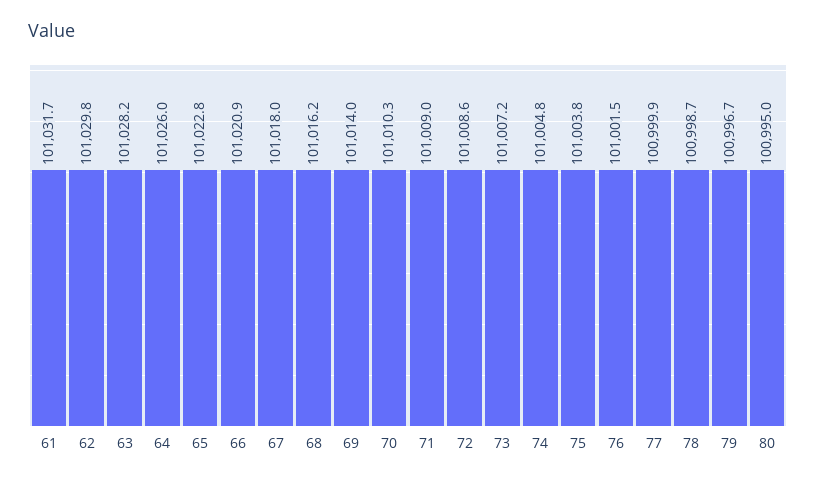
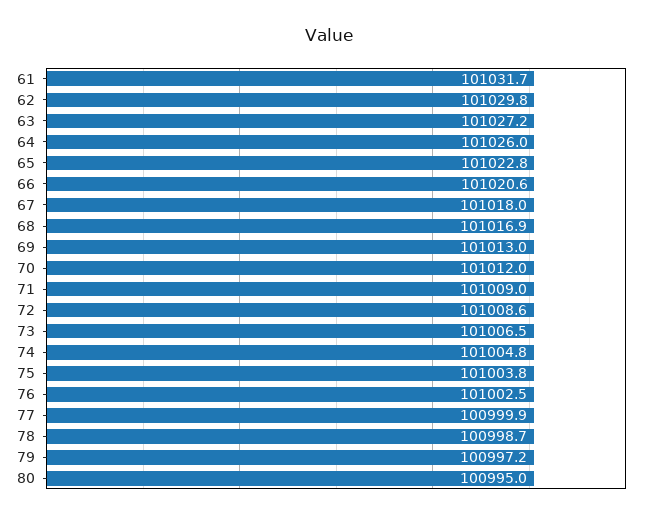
63: 101028.2 -> 101027.2
66: 101020.9 -> 101020.6
68: 101016.2 -> 101016.9
69: 101014 -> 101013
70: 101010.3 -> 101012
73: 101007.2 -> 101006.5
76: 101001.5 -> 101002.5
79: 100996.7 -> 100997.2

